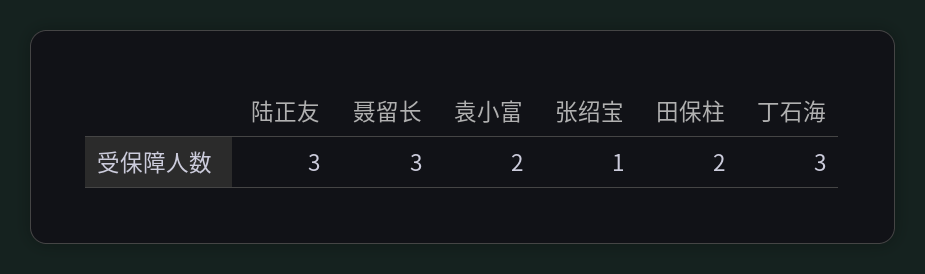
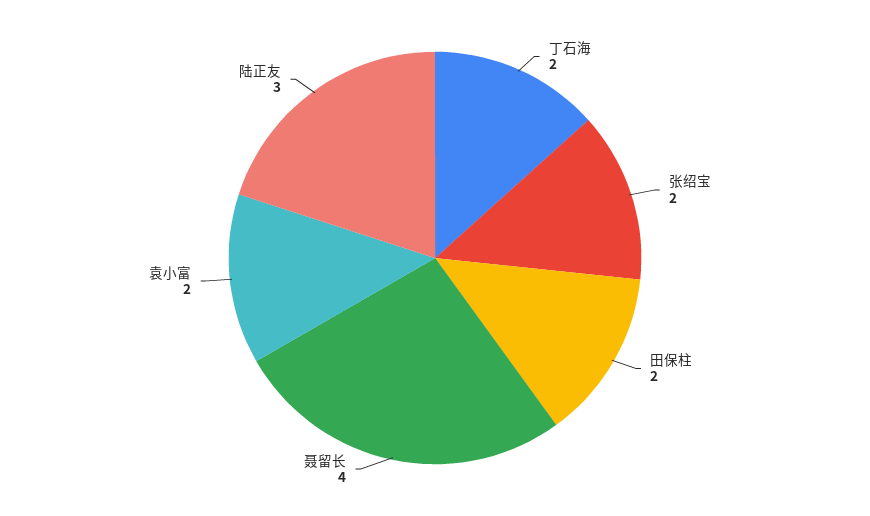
聂留长: 3 -> 4
张绍宝: 1 -> 2
丁石海: 3 -> 2

